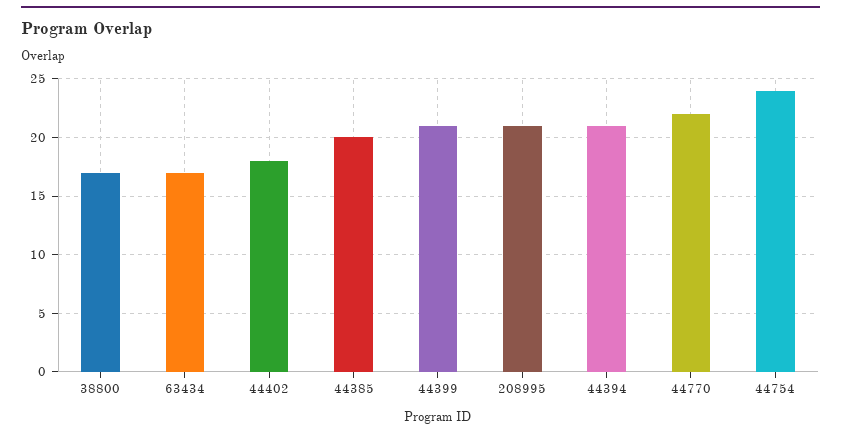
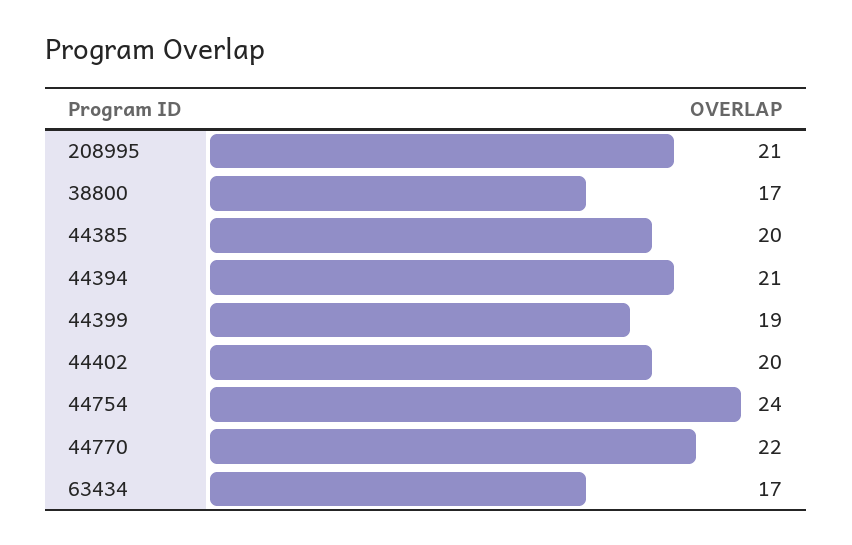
44402: 18 -> 20
44399: 21 -> 19

